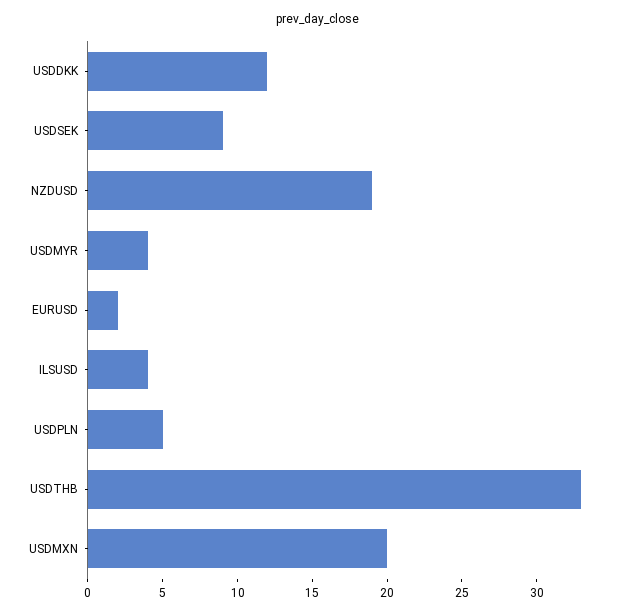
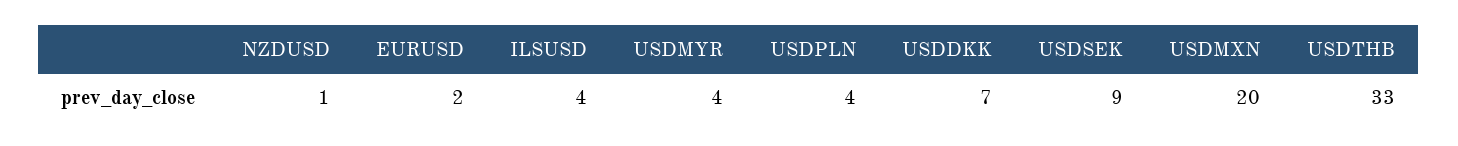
USDDKK: 12 -> 7
NZDUSD: 19 -> 1
USDPLN: 5 -> 4

